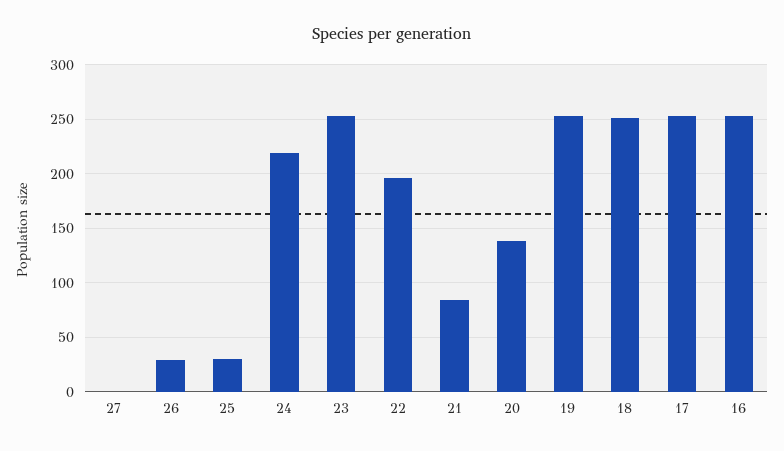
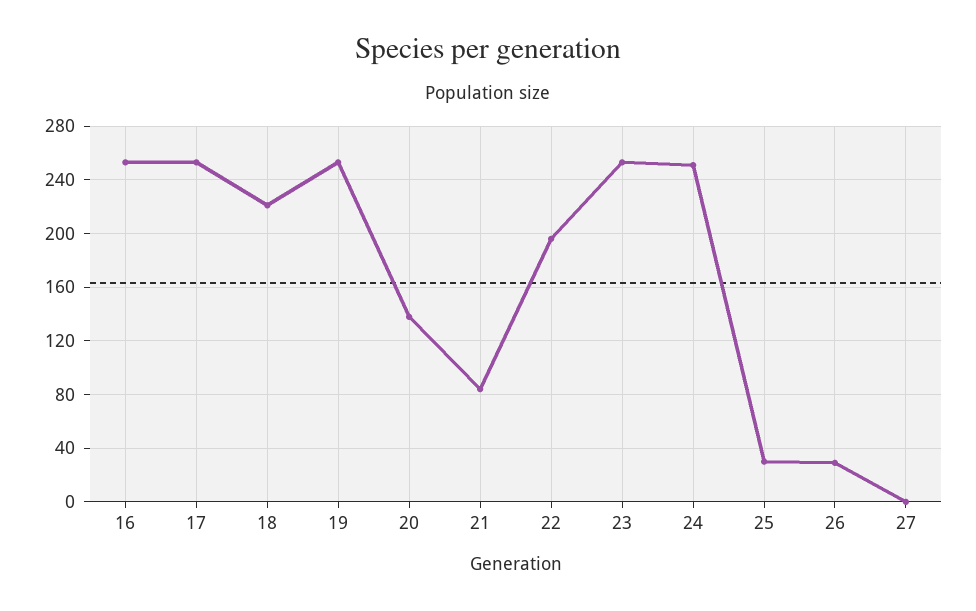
24: 220 -> 250
18: 250 -> 220

